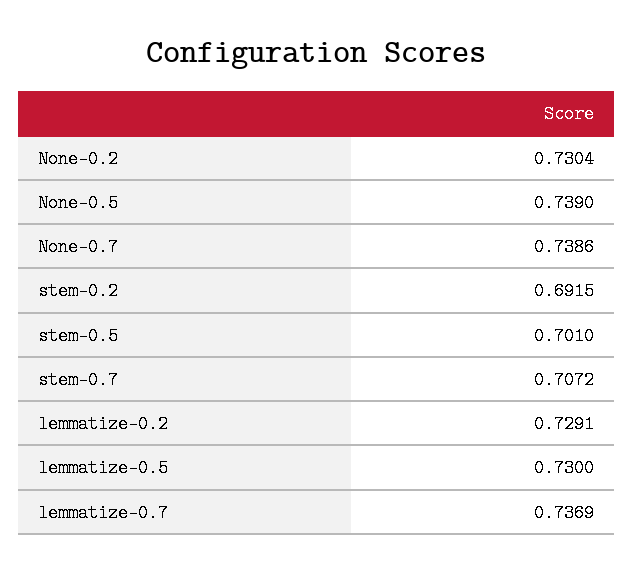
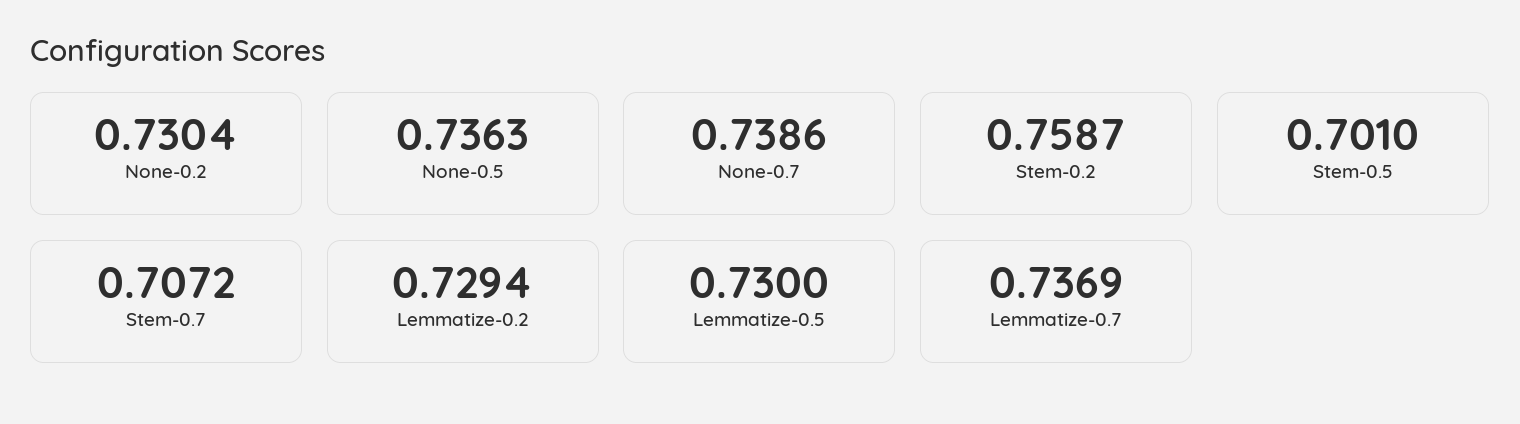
None-0.5: 0.739 -> 0.7363
stem-0.2: 0.6915 -> 0.7587
lemmatize-0.2: 0.7291 -> 0.7294

